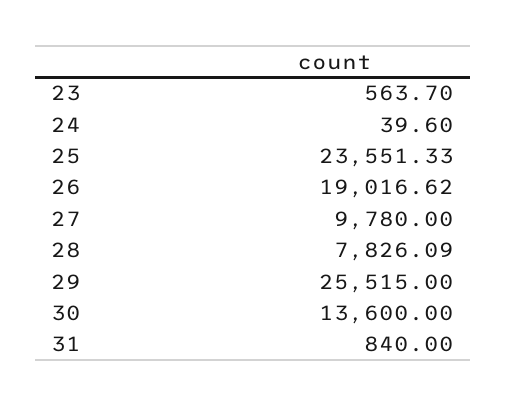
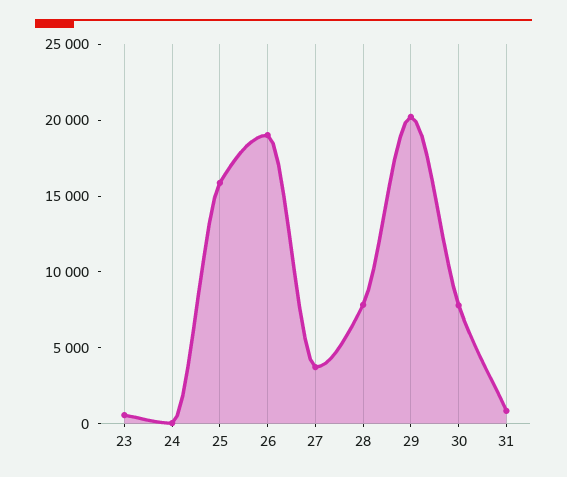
25: 23551.33 -> 16000
27: 9780 -> 4000
29: 25515 -> 20000
30: 13600 -> 8000

